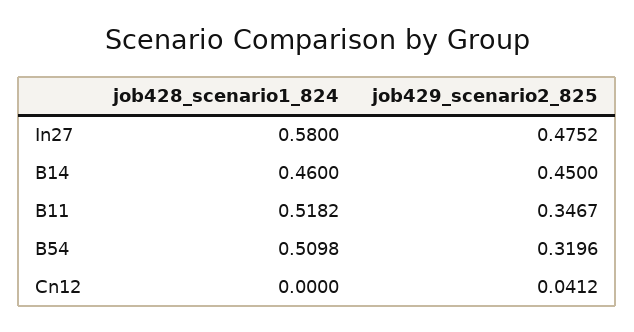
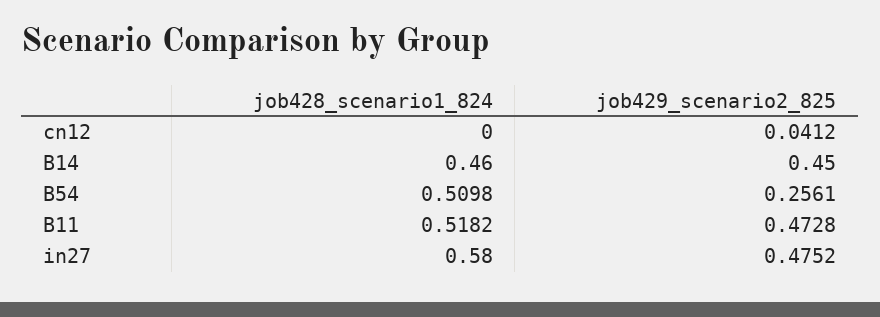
job429_scenario2_825, B11: 0.3467 -> 0.4728
job429_scenario2_825, B54: 0.3196 -> 0.2561

